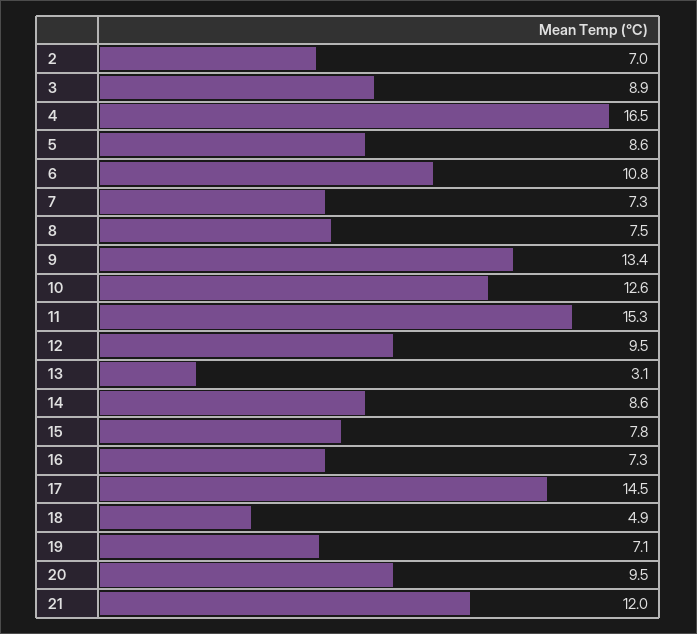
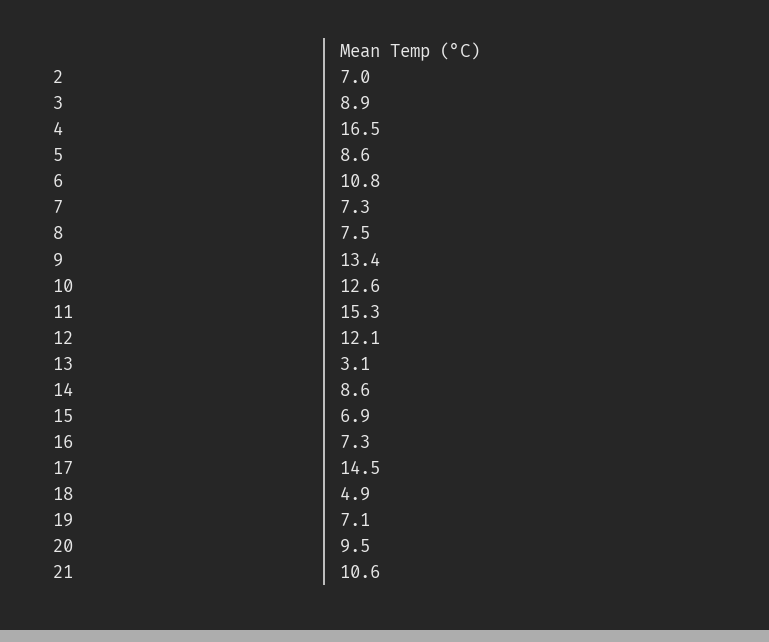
12: 9.5 -> 12.1
15: 7.8 -> 6.9
21: 12 -> 10.6

